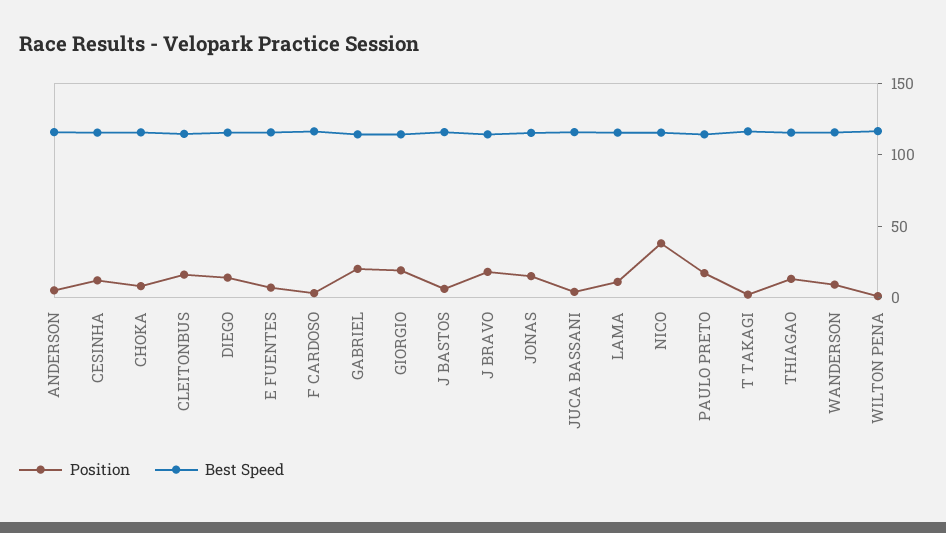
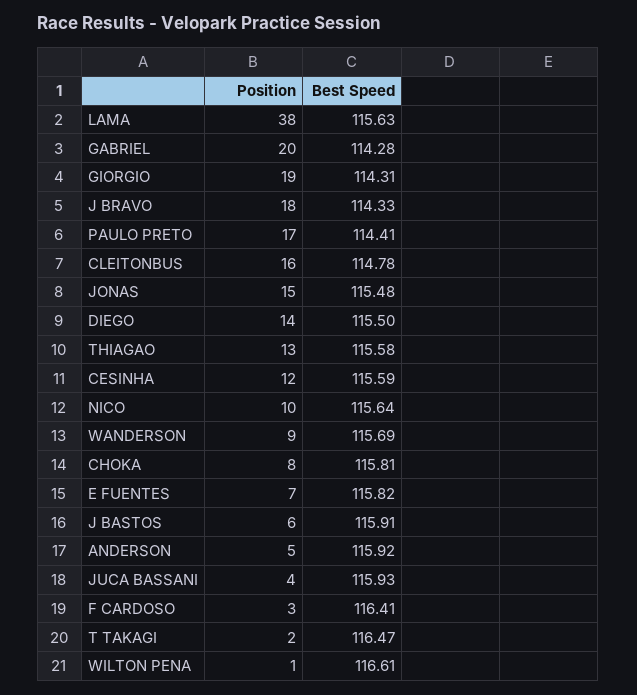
Position, LAMA: 10 -> 38
Position, NICO: 40 -> 10

